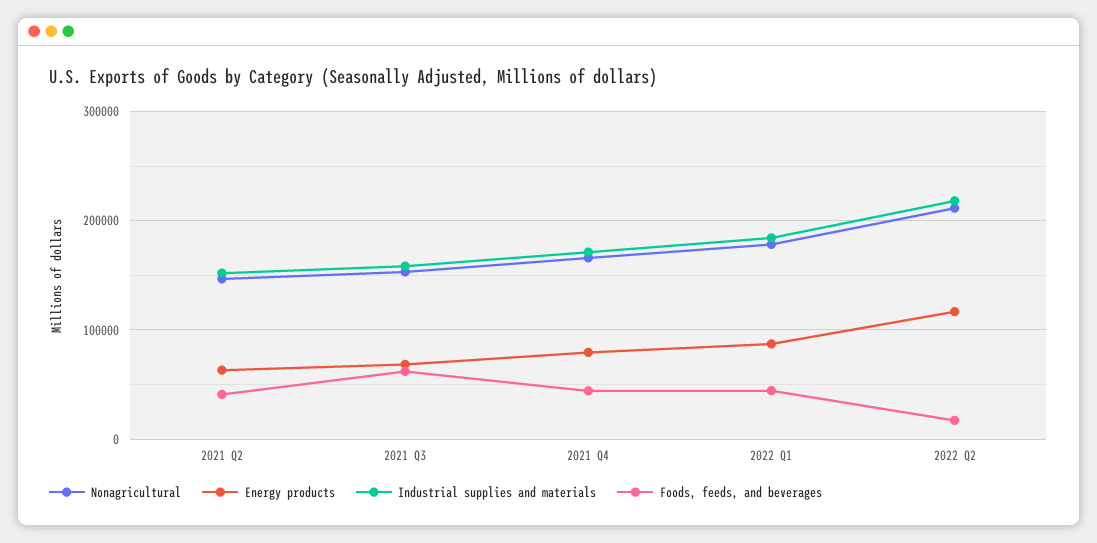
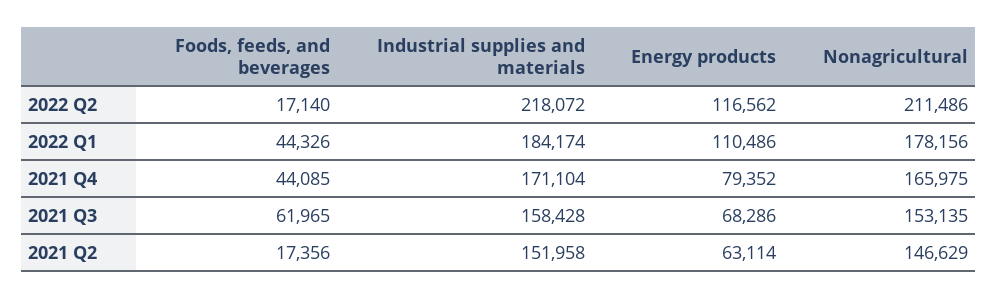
Foods, feeds, and beverages, 2021 Q2: 40000 -> 17356
Energy products, 2022 Q1: 90000 -> 110486

